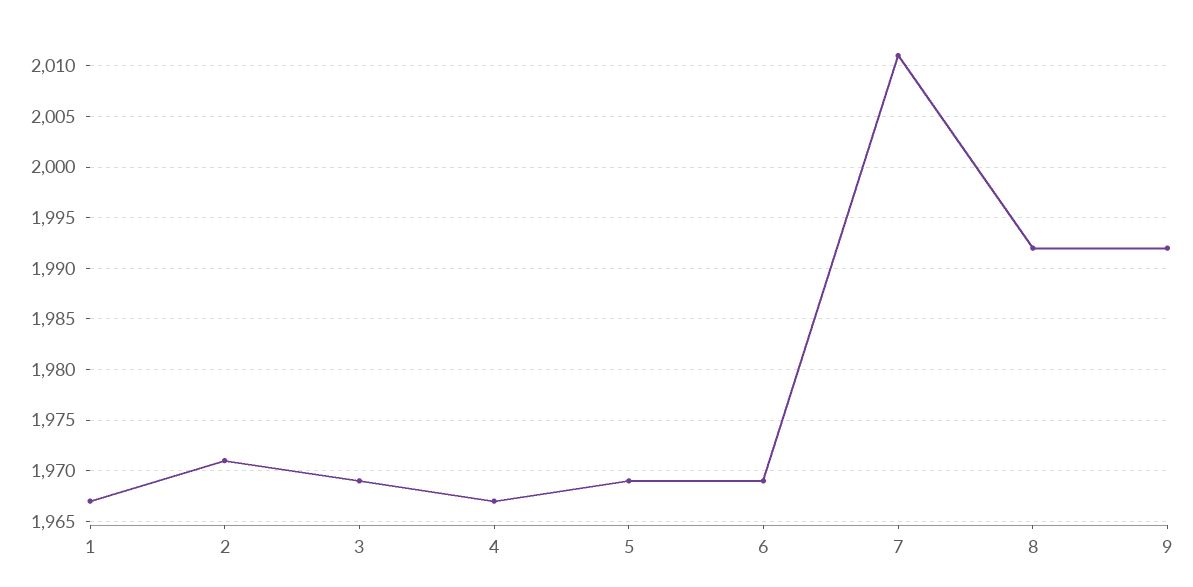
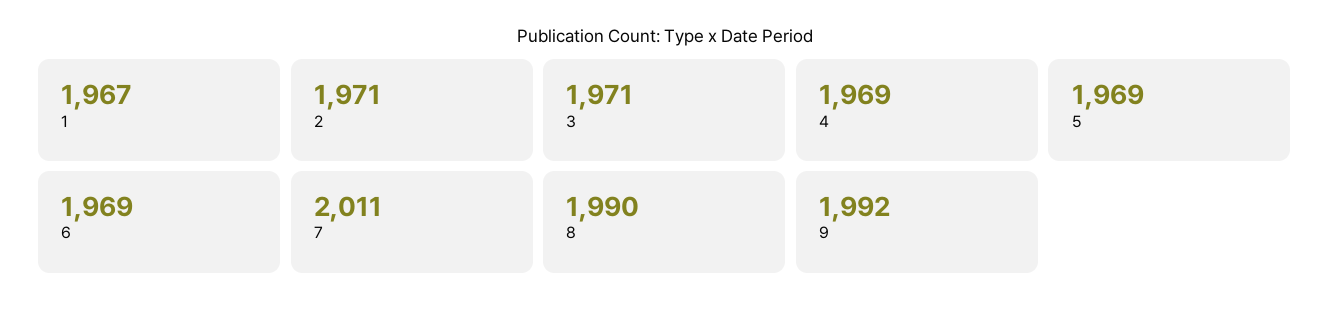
3: 1969 -> 1971
4: 1967 -> 1969
8: 1992 -> 1990

